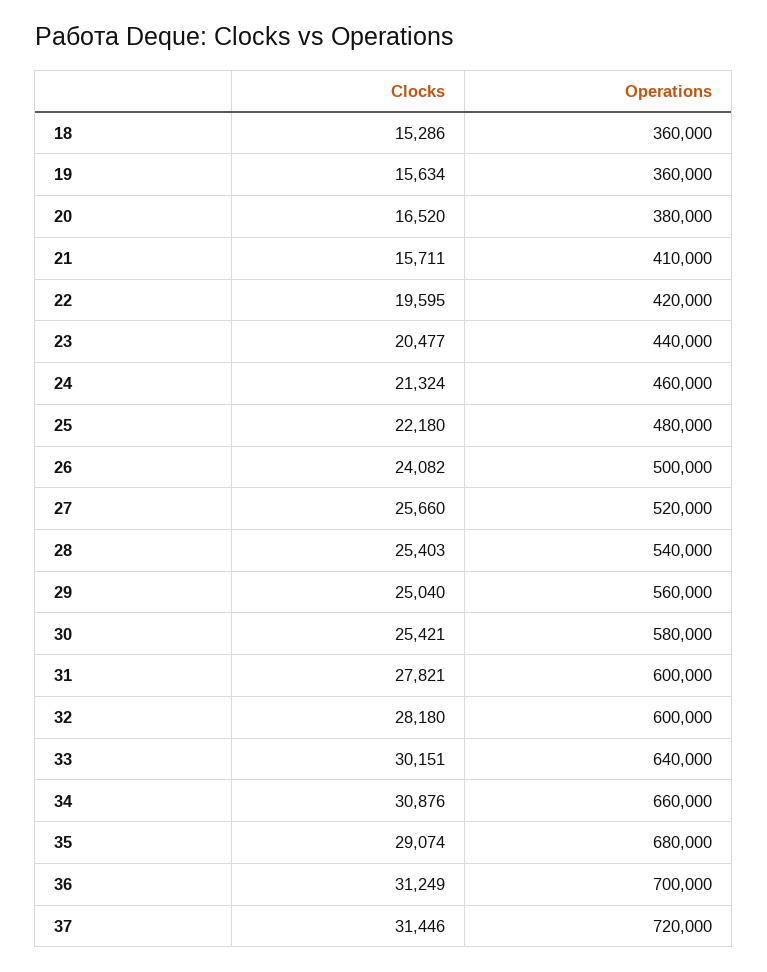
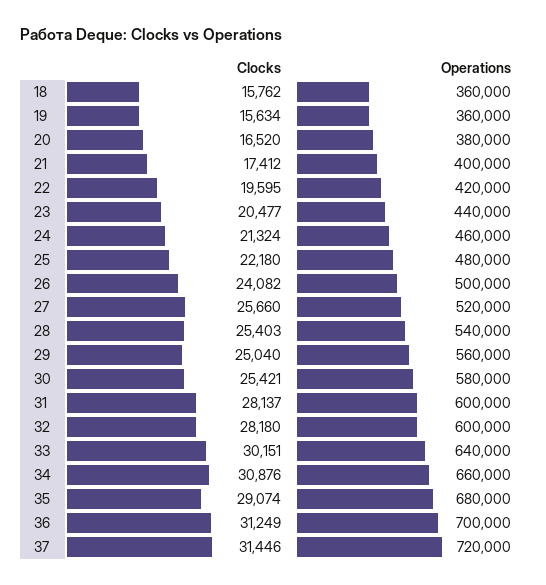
Clocks, 18: 15286 -> 15762
Clocks, 21: 15711 -> 17412
Operations, 21: 410000 -> 400000
Clocks, 31: 27821 -> 28137

